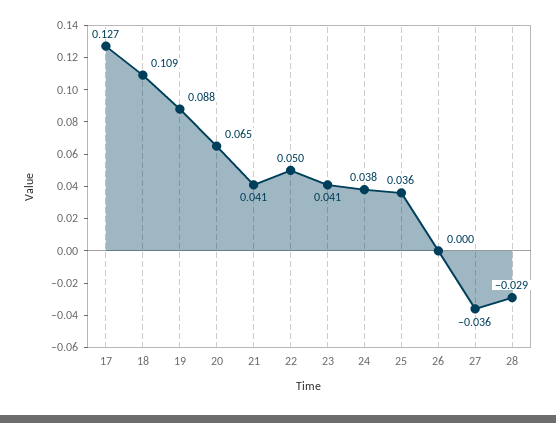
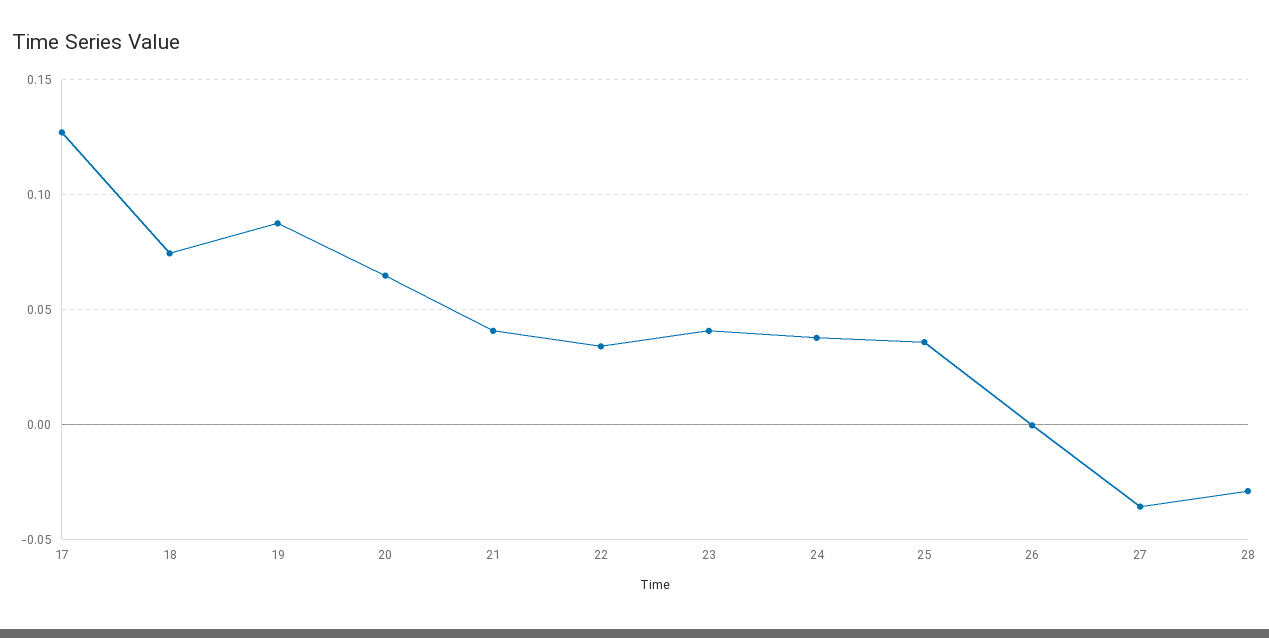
18: 0.109 -> 0.075
22: 0.05 -> 0.035

